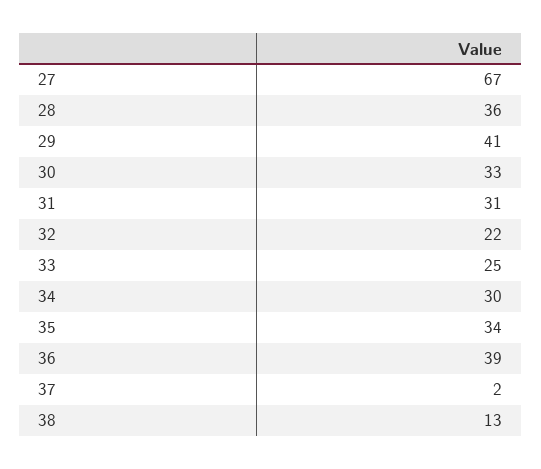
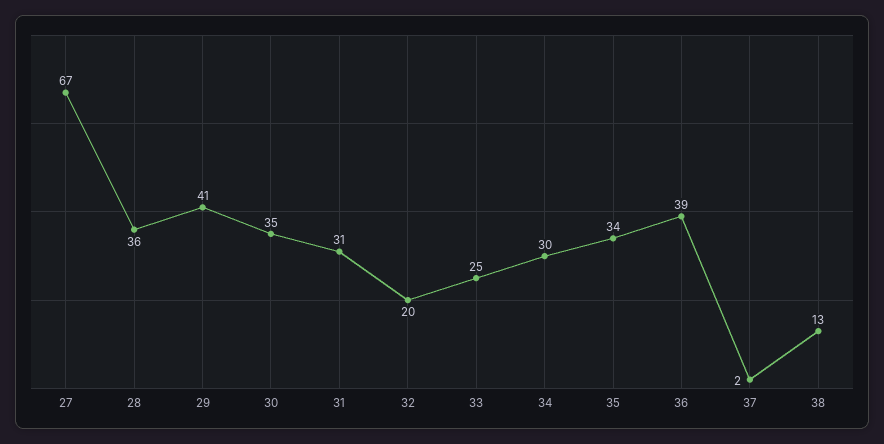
30: 33 -> 35
32: 22 -> 20

